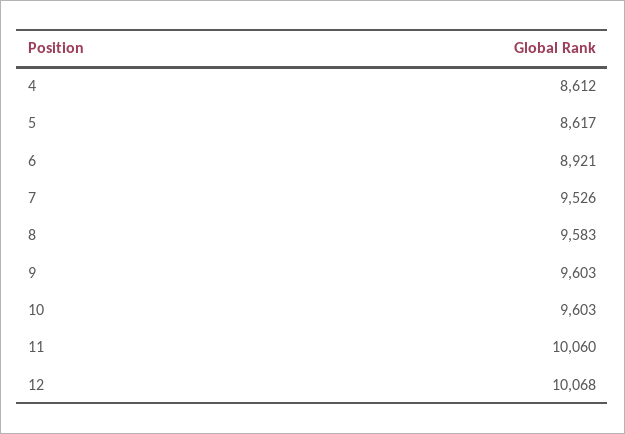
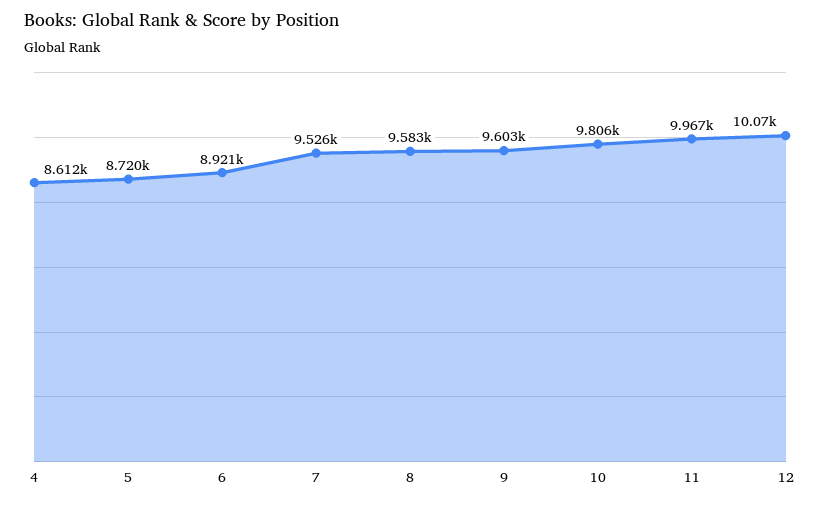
5: 8617 -> 8720
10: 9603 -> 9806
11: 10060 -> 9967

